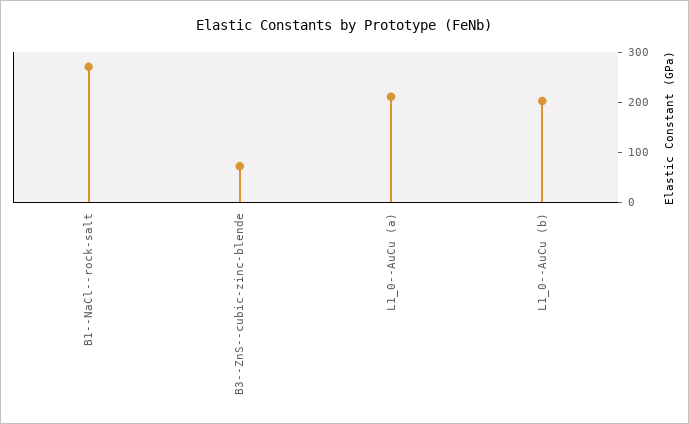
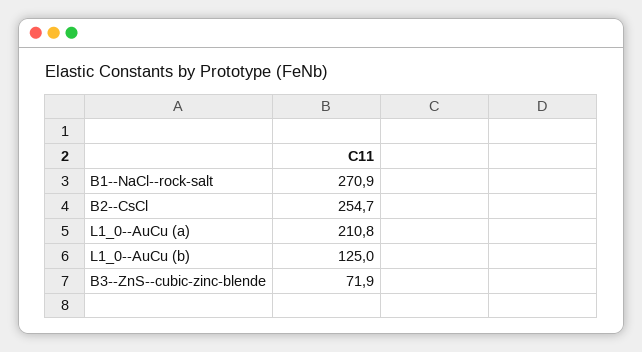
L1_0--AuCu (b): 200 -> 125
B2--CsCl: none -> 254.7

